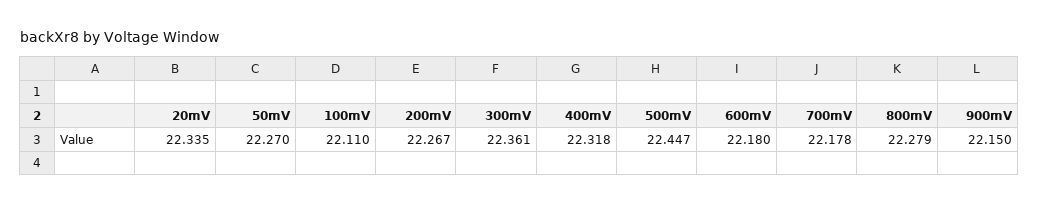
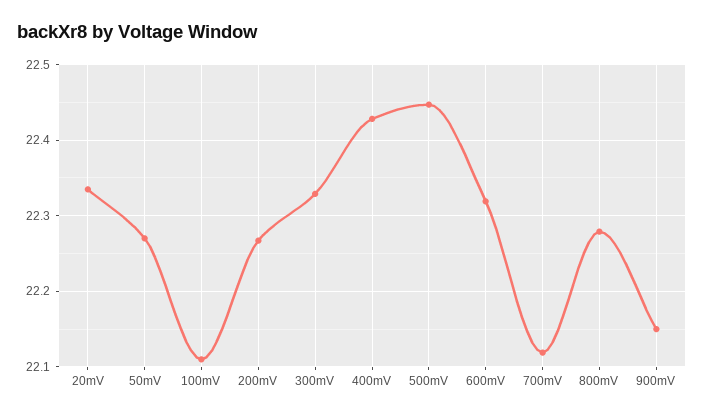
300mV: 22.361 -> 22.33
400mV: 22.318 -> 22.43
600mV: 22.18 -> 22.32
700mV: 22.178 -> 22.12

